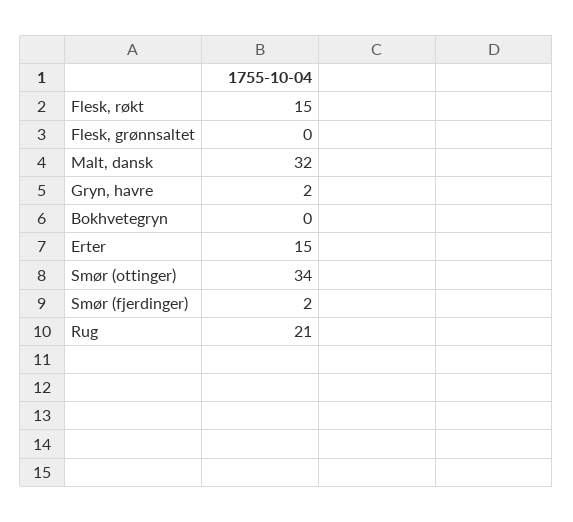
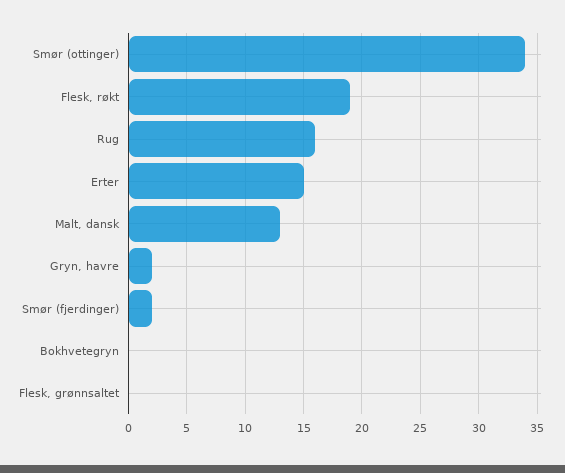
Flesk, røkt: 15 -> 19
Malt, dansk: 32 -> 13
Rug: 21 -> 16

